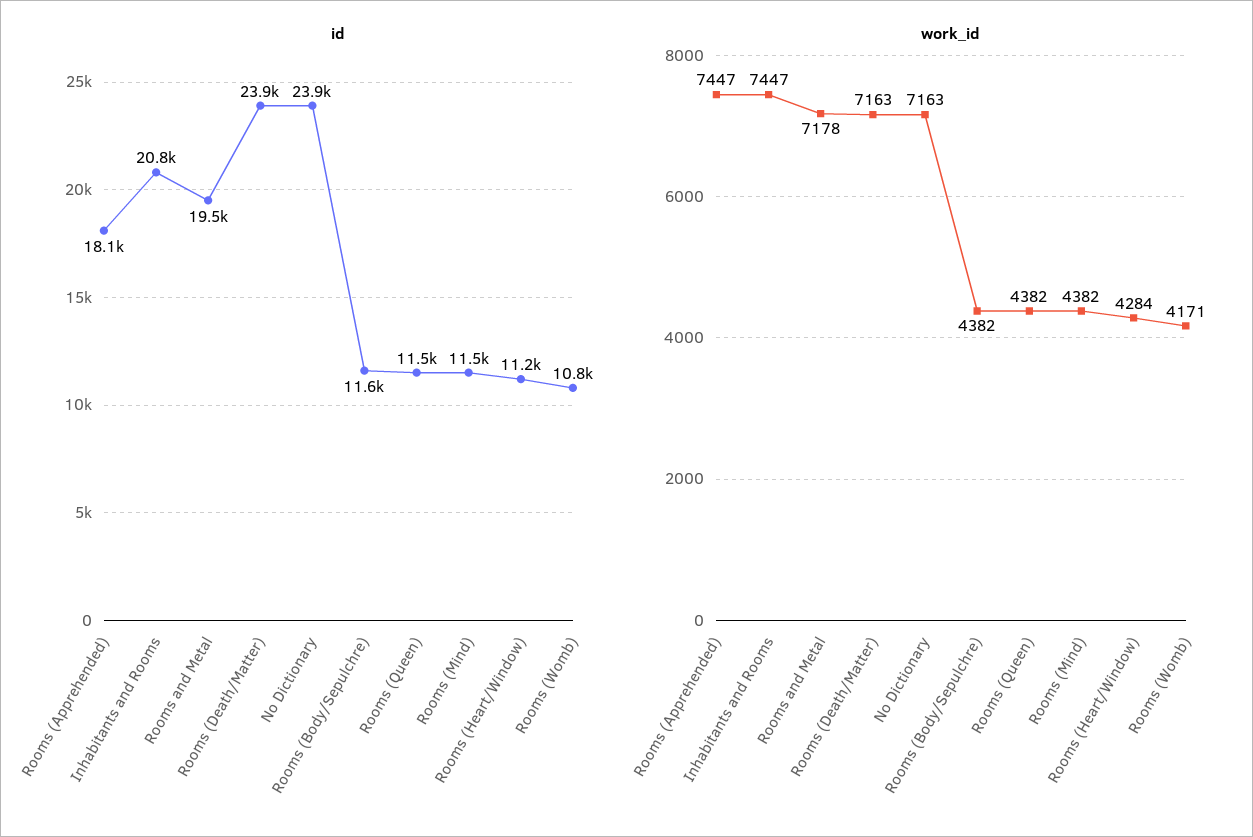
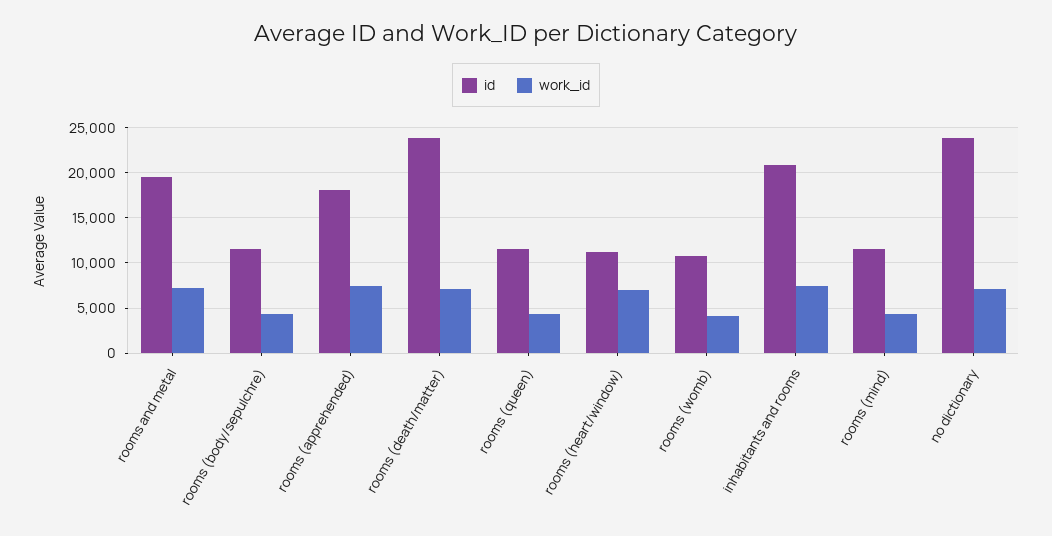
work_id, Rooms (Heart/Window): 4284 -> 7000

